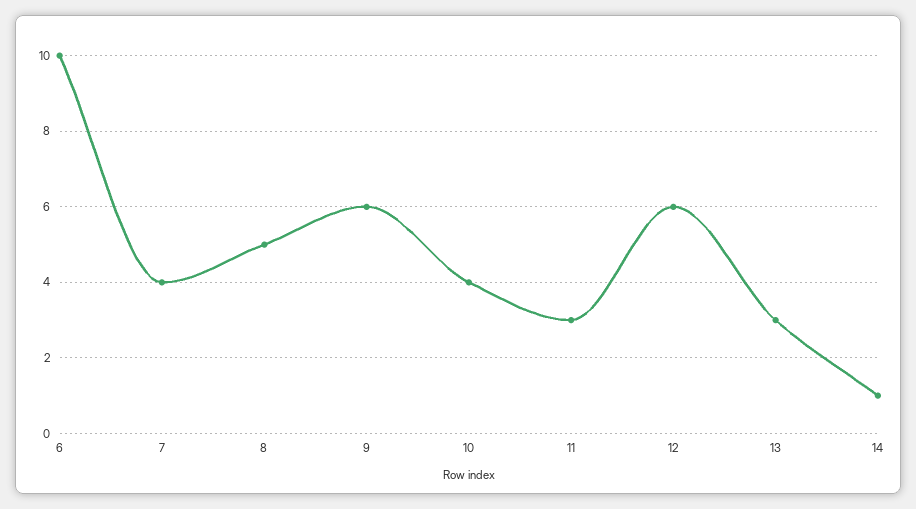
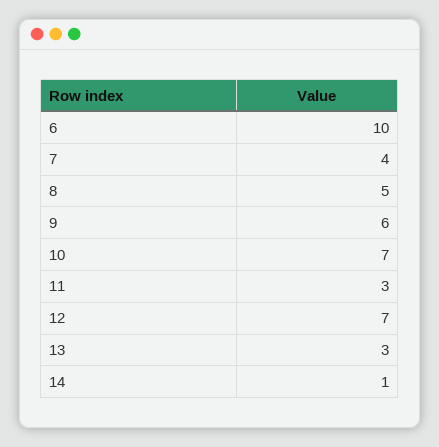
10: 4 -> 7
12: 6 -> 7

